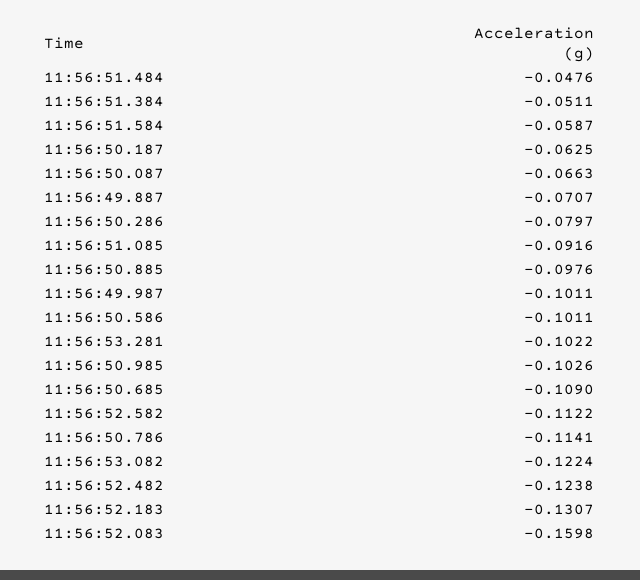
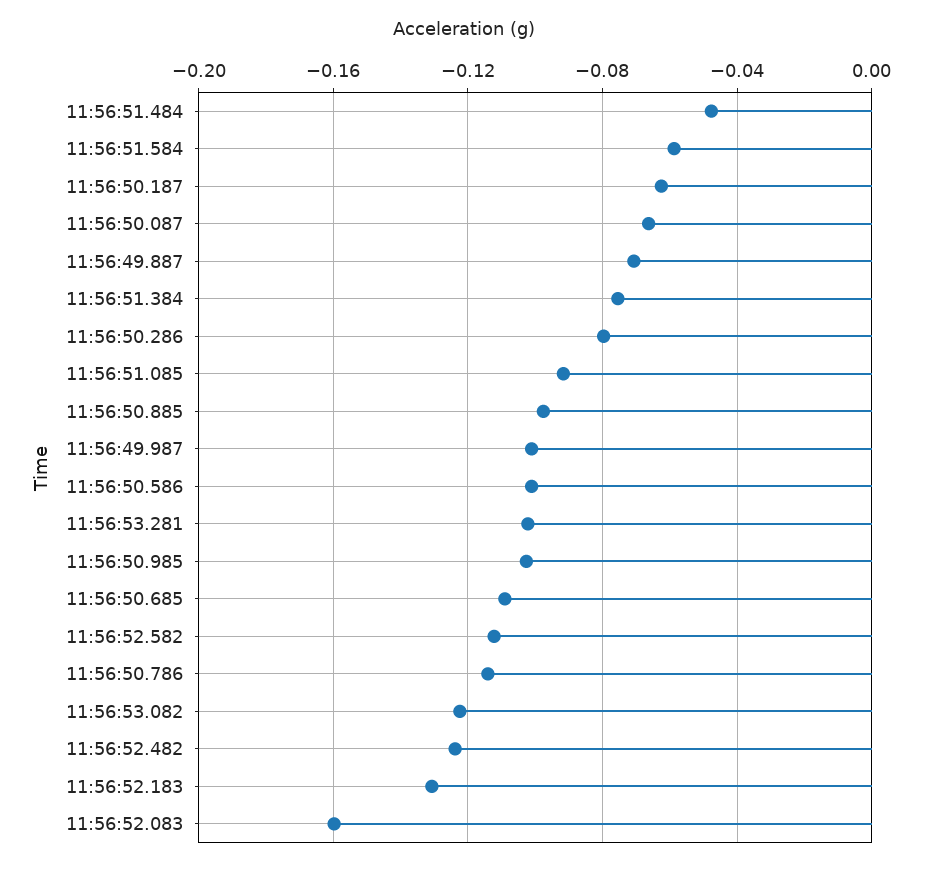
11:56:51.384: -0.0511 -> -0.075

